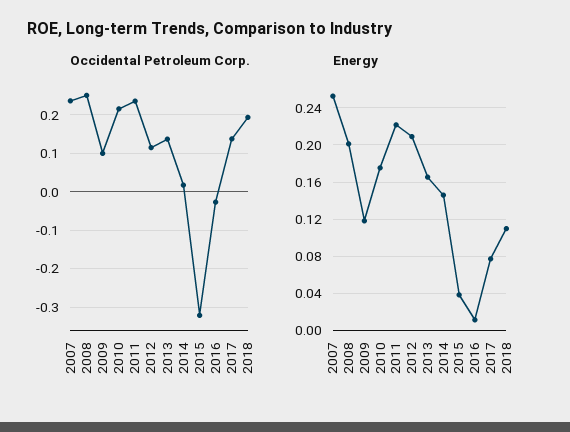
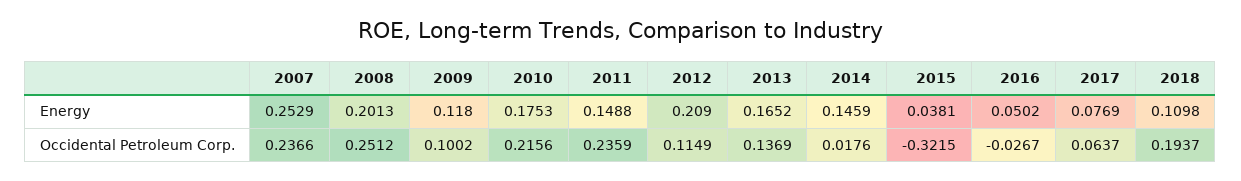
Occidental Petroleum Corp., 2017: 0.14 -> 0.0637
Energy, 2011: 0.22 -> 0.1488
Energy, 2016: 0.01 -> 0.0502

